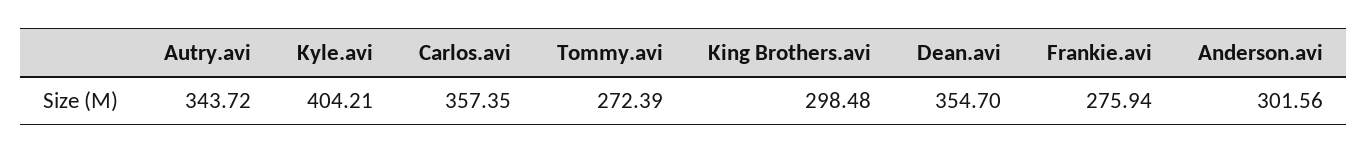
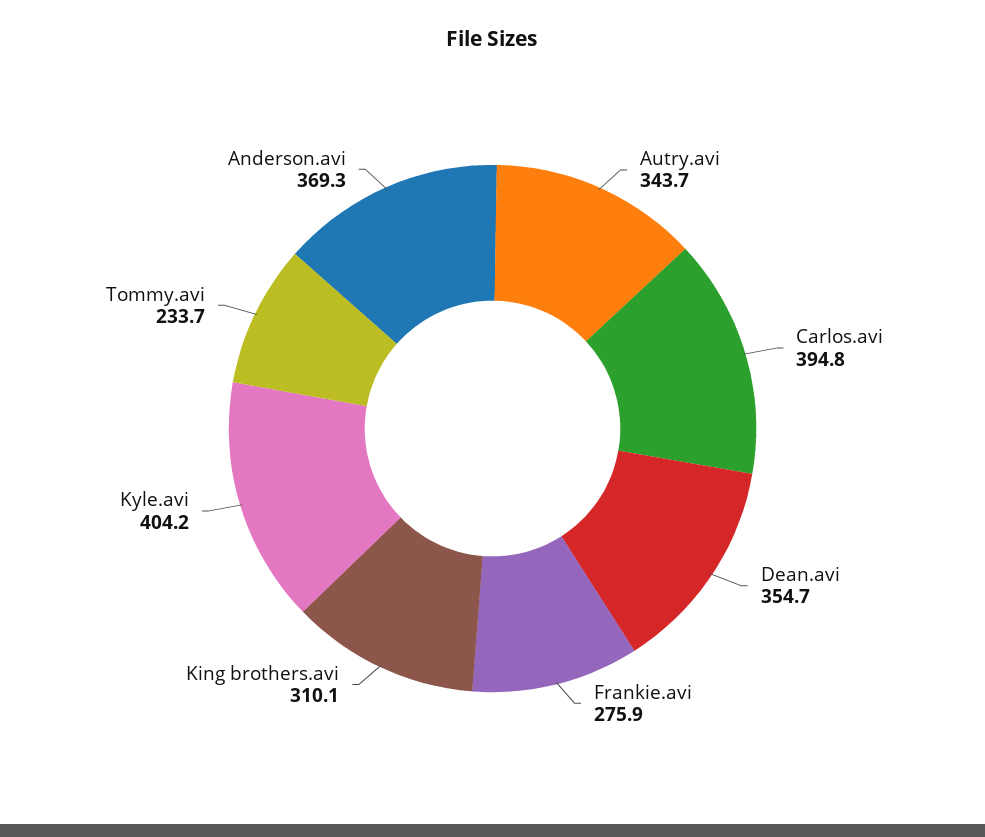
Carlos.avi: 357.35 -> 394.8
Tommy.avi: 272.39 -> 233.7
King Brothers.avi: 298.48 -> 310.1
Anderson.avi: 301.56 -> 369.3

